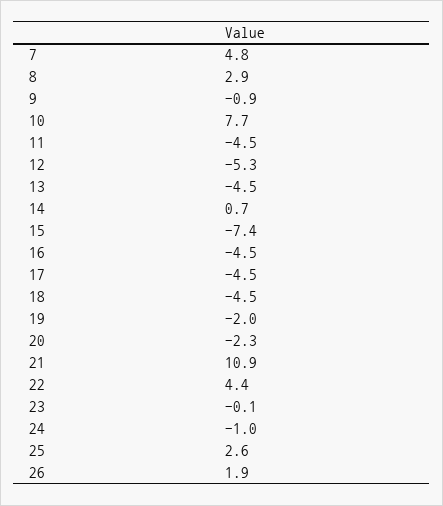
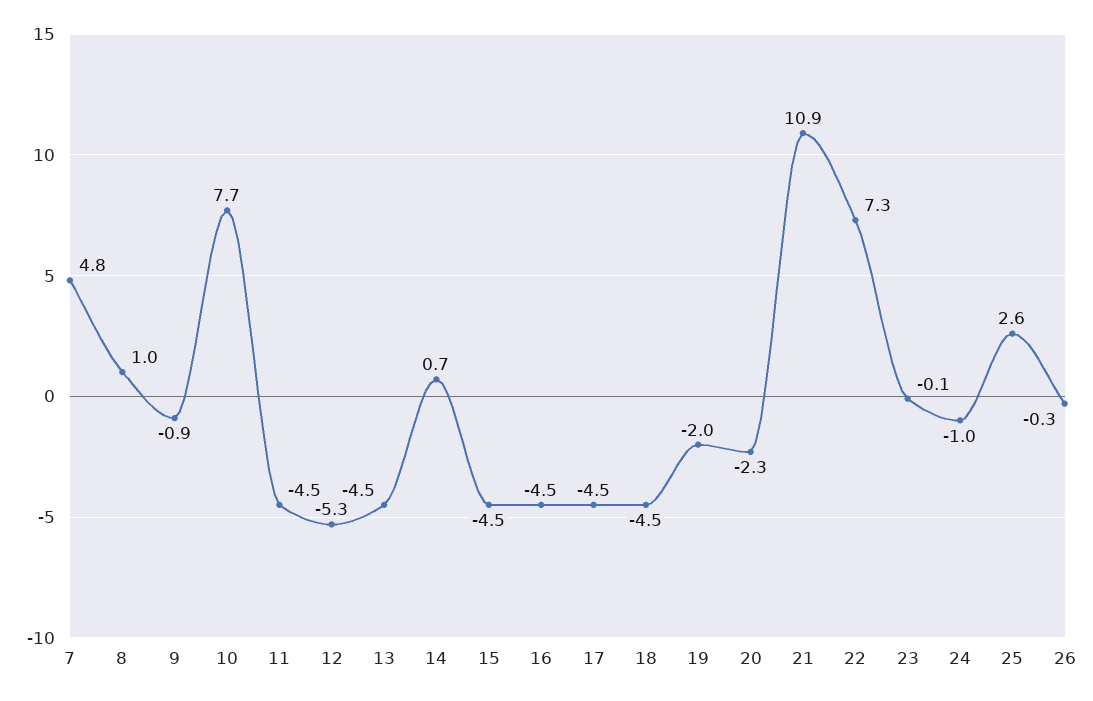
8: 2.9 -> 1
15: -7.4 -> -4.5
22: 4.4 -> 7.3
26: 1.9 -> -0.3

